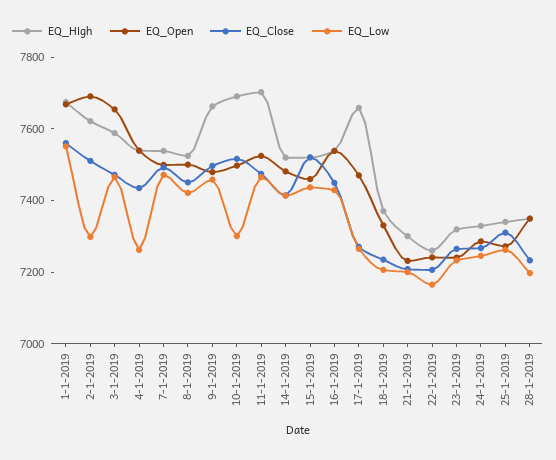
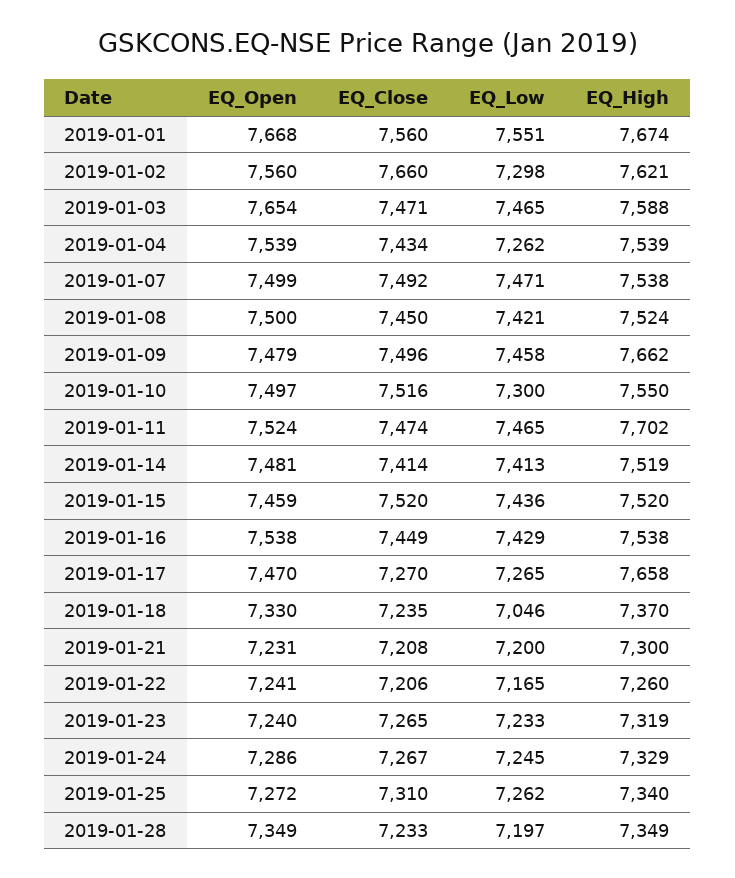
EQ_Open, 2-1-2019: 7700 -> 7560
EQ_Close, 2-1-2019: 7500 -> 7660
EQ_High, 10-1-2019: 7700 -> 7550
EQ_Low, 18-1-2019: 7200 -> 7046

